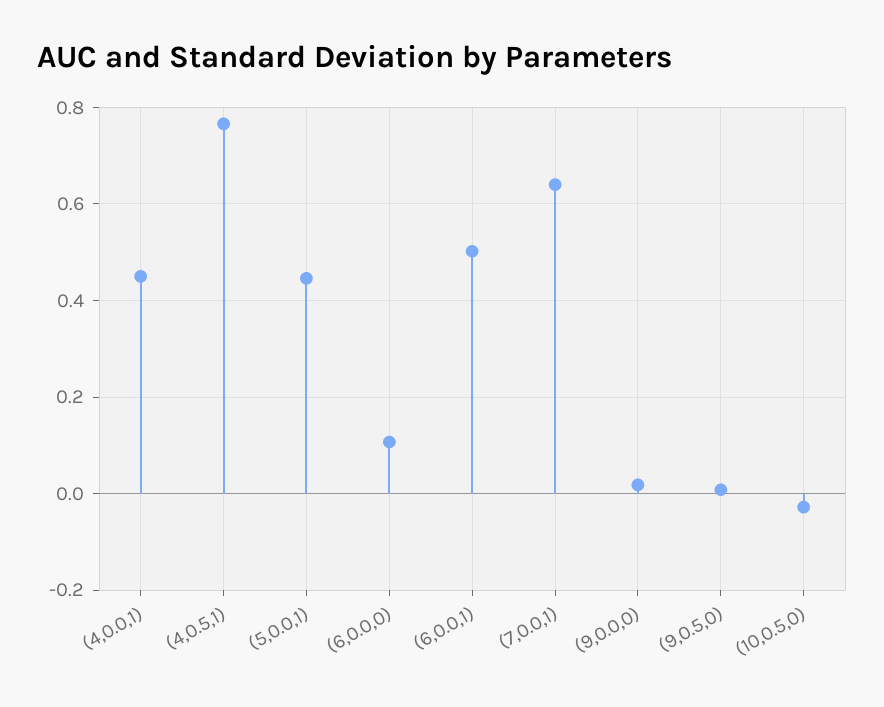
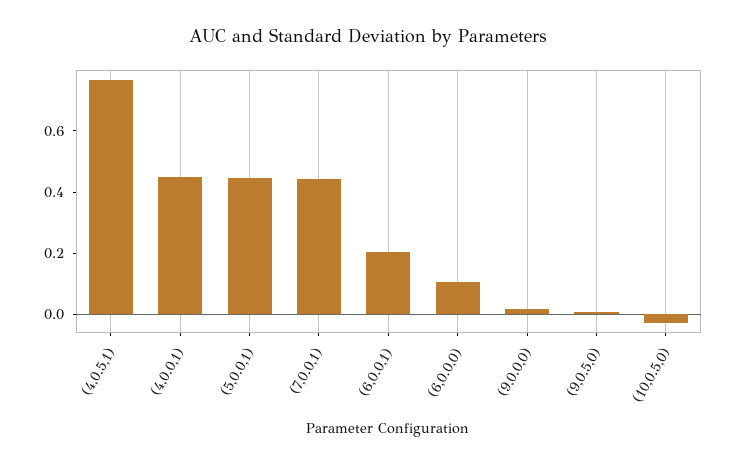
(6,0.0,1): 0.5 -> 0.2
(7,0.0,1): 0.64 -> 0.45

